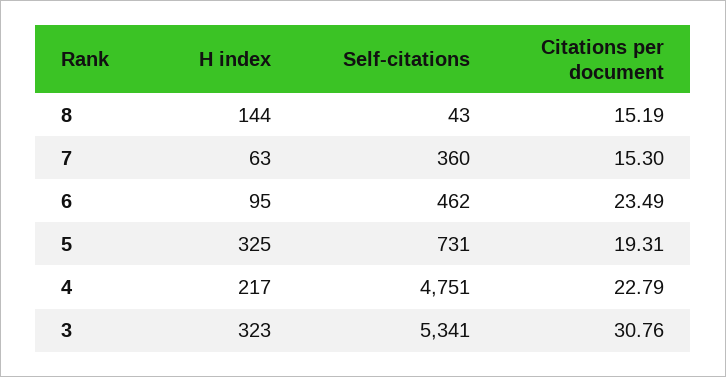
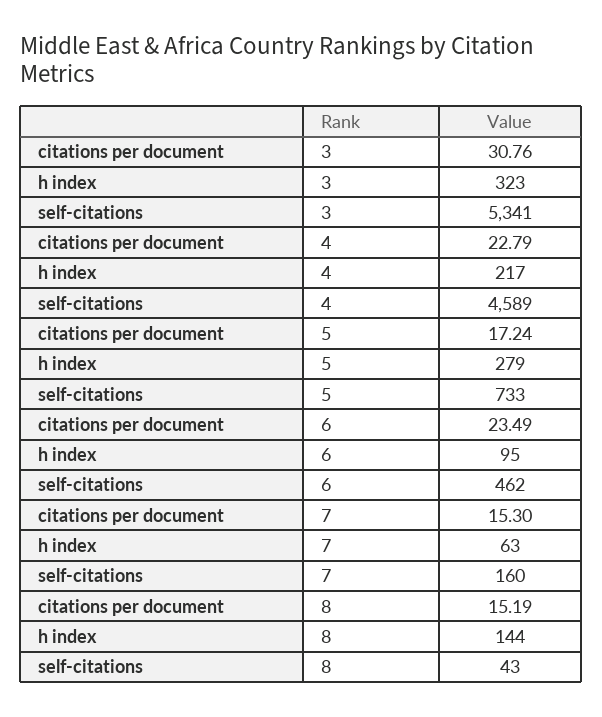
Self-citations, 7: 360 -> 160
H index, 5: 325 -> 279
Self-citations, 5: 731 -> 733
Citations per document, 5: 19.31 -> 17.24
Self-citations, 4: 4751 -> 4589

